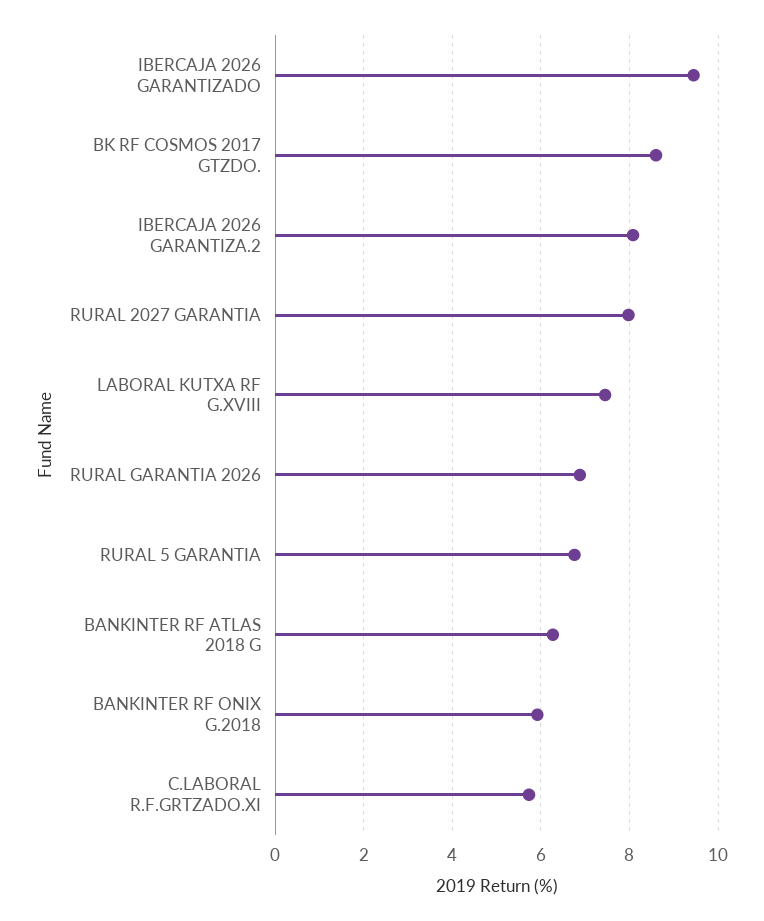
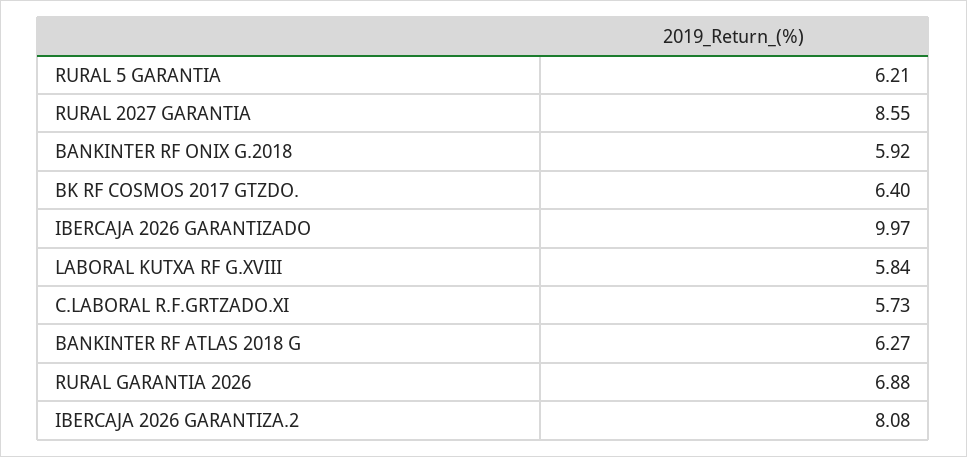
IBERCAJA 2026 GARANTIZADO: 9.4 -> 9.97
BK RF COSMOS 2017 GTZDO.: 8.6 -> 6.4
RURAL 2027 GARANTIA: 8 -> 8.55
LABORAL KUTXA RF G.XVIII: 7.4 -> 5.84
RURAL 5 GARANTIA: 6.8 -> 6.21

